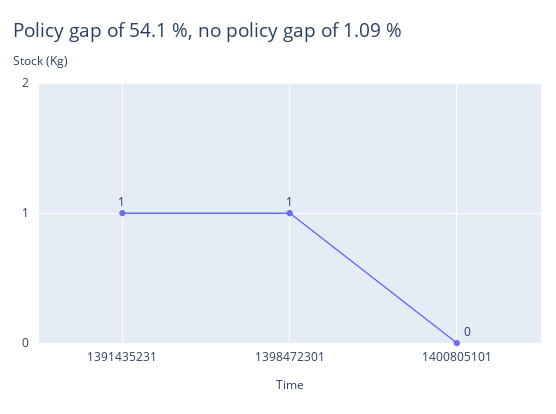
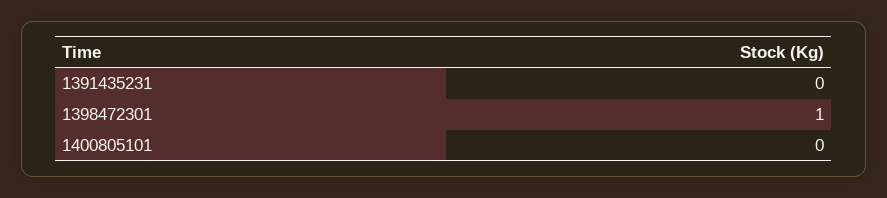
1391435231: 1 -> 0

